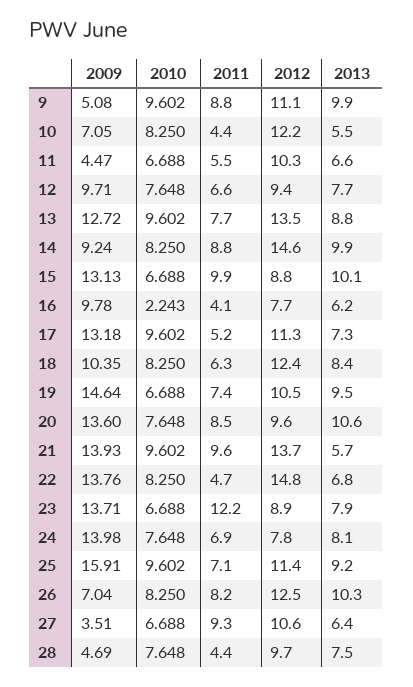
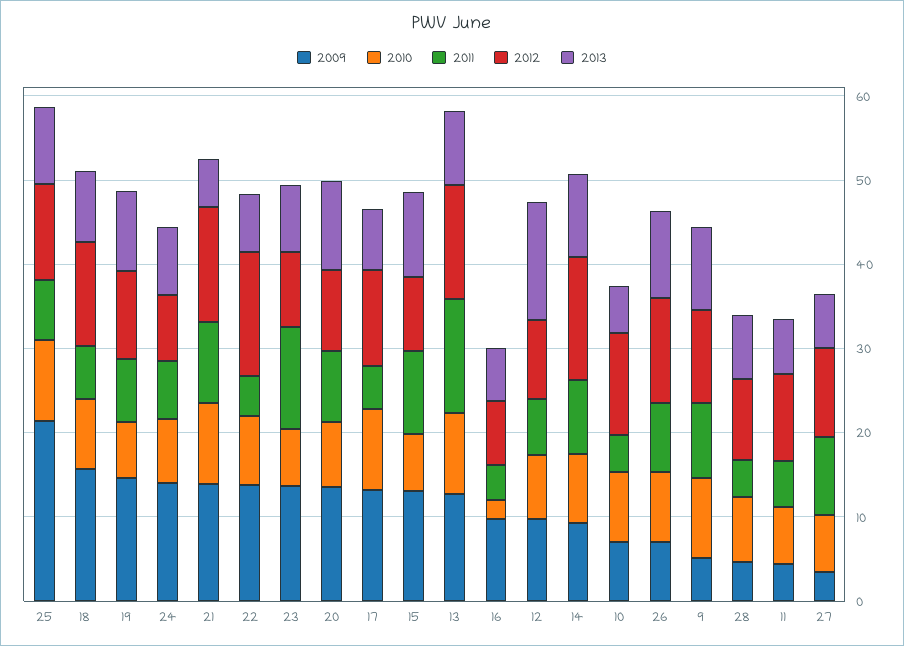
2013, 12: 7.7 -> 14
2011, 13: 7.7 -> 14
2009, 18: 10.35 -> 16
2009, 25: 15.91 -> 22

